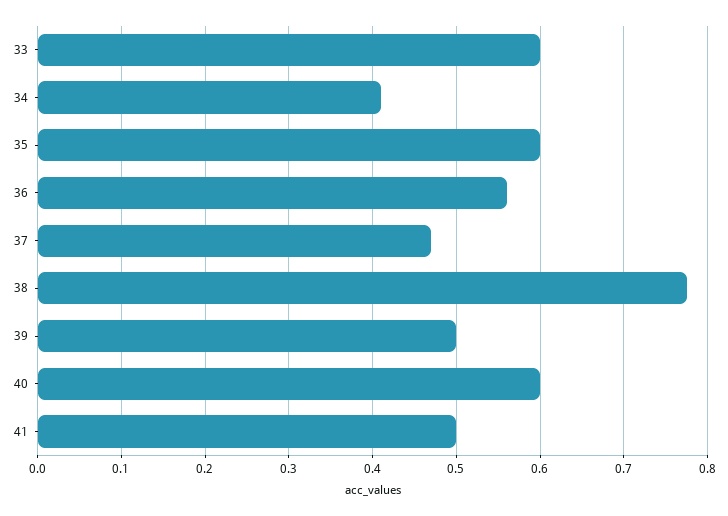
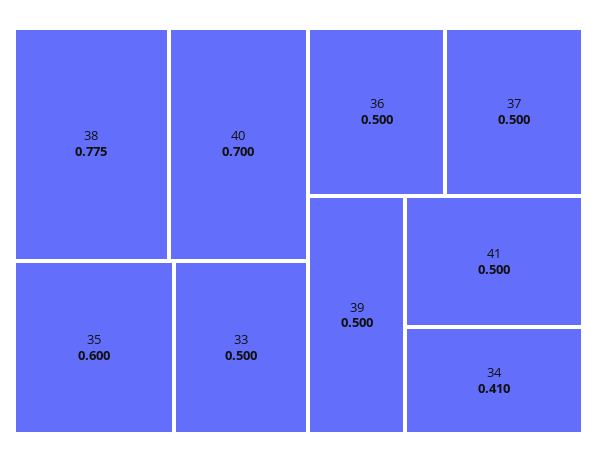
33: 0.6 -> 0.5
36: 0.56 -> 0.5
37: 0.47 -> 0.5
40: 0.6 -> 0.7

